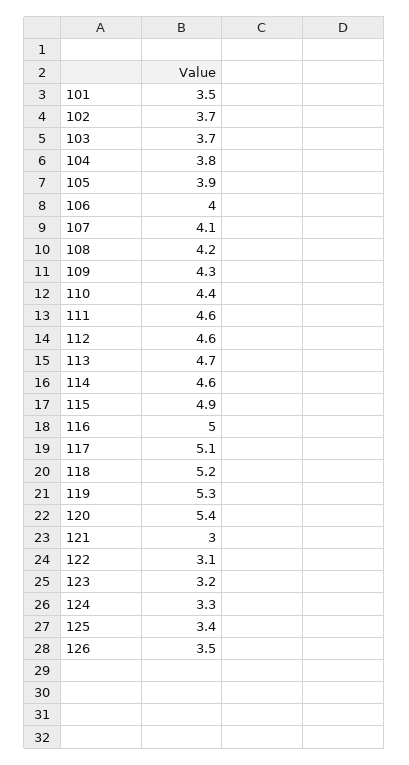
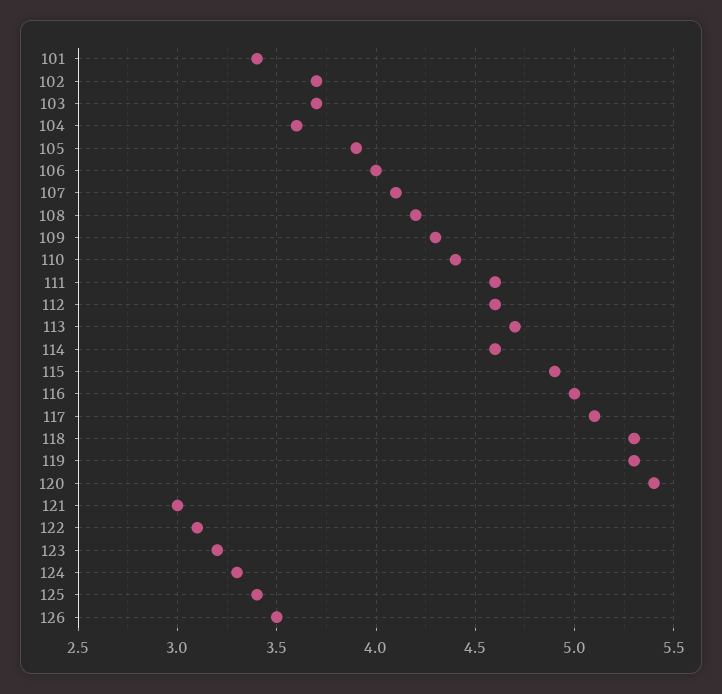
101: 3.5 -> 3.4
104: 3.8 -> 3.6
118: 5.2 -> 5.3

